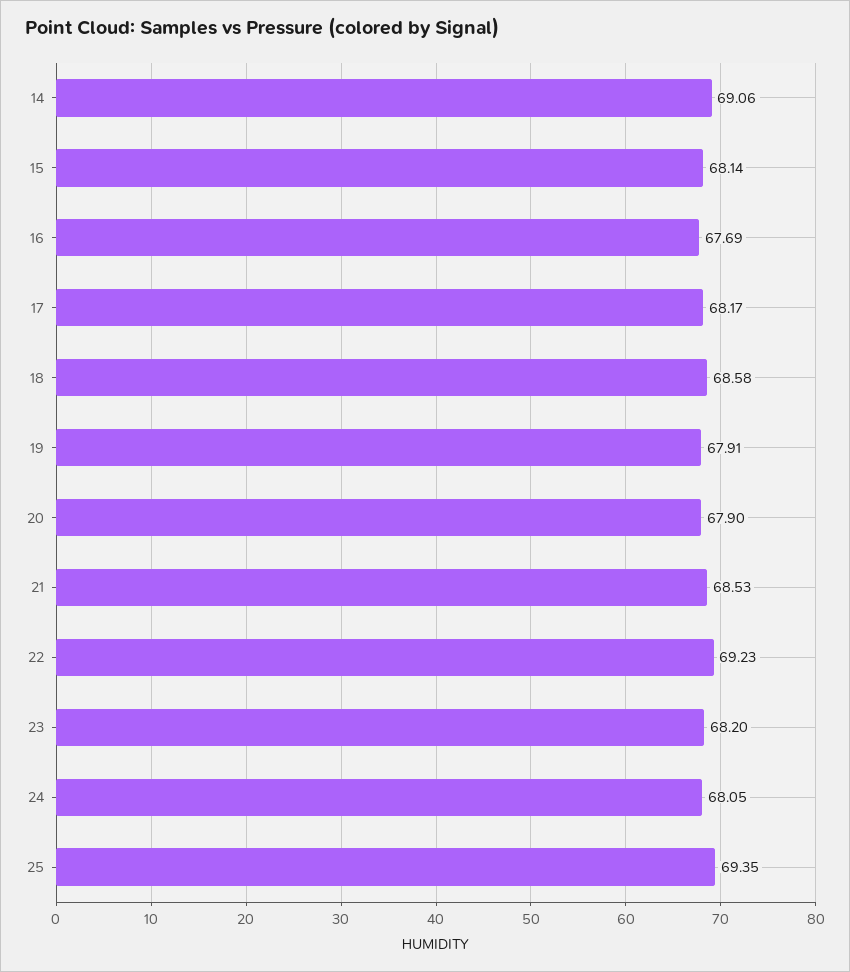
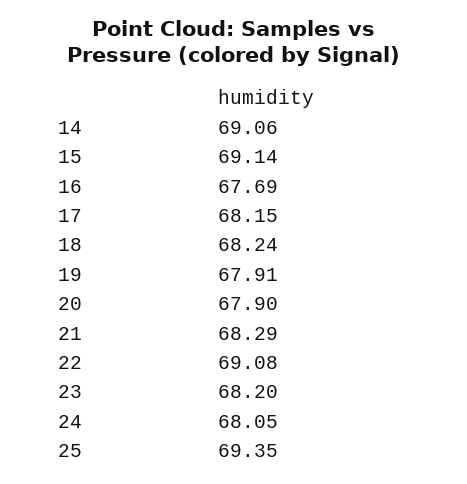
15: 68.14 -> 69.14
17: 68.17 -> 68.15
18: 68.58 -> 68.24
21: 68.53 -> 68.29
22: 69.23 -> 69.08

